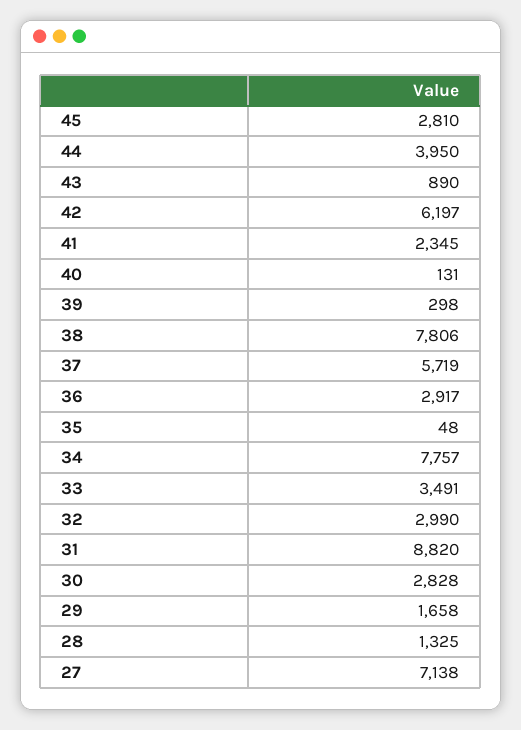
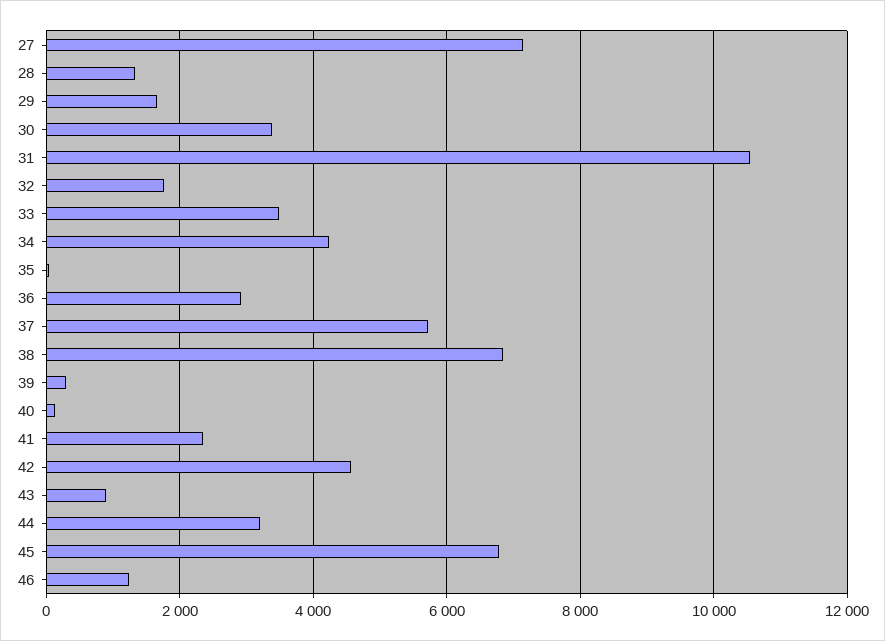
45: 2810 -> 6800
44: 3950 -> 3200
42: 6197 -> 4600
38: 7806 -> 6800
34: 7757 -> 4200
32: 2990 -> 1800
31: 8820 -> 10600
30: 2828 -> 3400
46: none -> 1200

